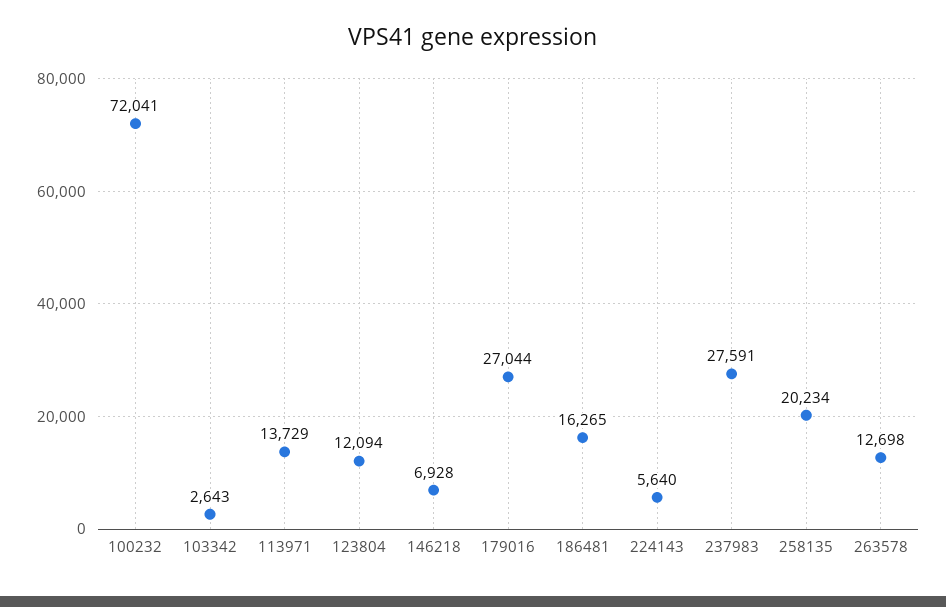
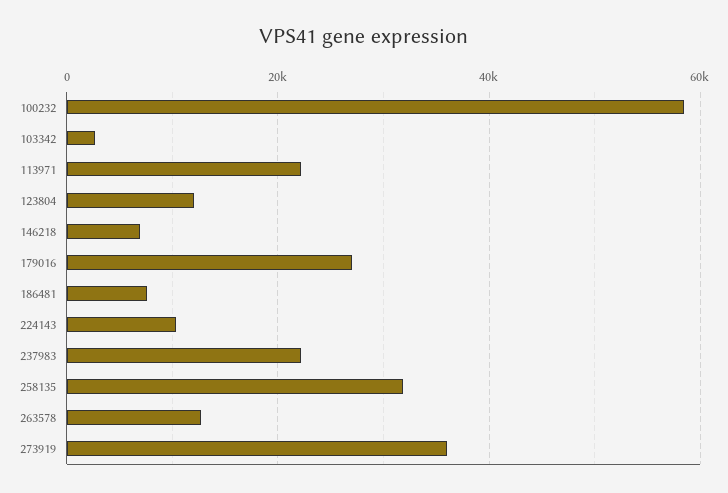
100232: 72041 -> 58000
113971: 13729 -> 22000
186481: 16265 -> 8000
224143: 5640 -> 10000
237983: 27591 -> 22000
258135: 20234 -> 32000
273919: none -> 36000

